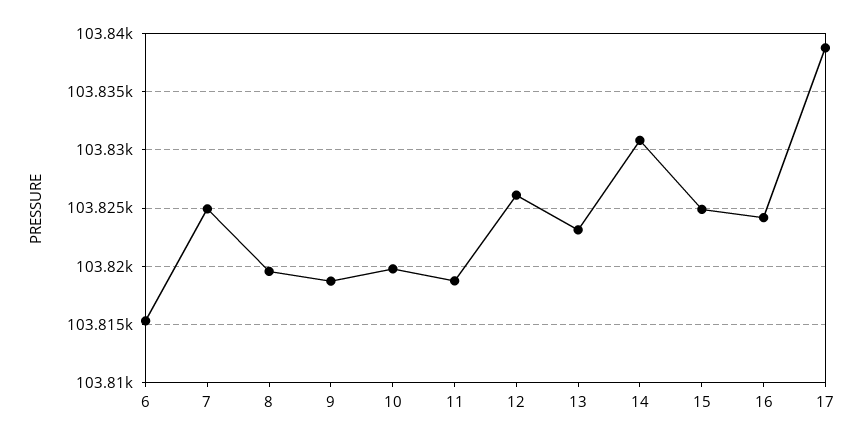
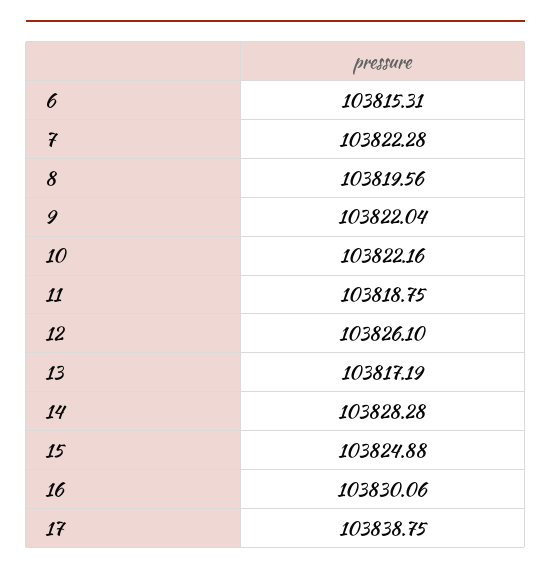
7: 103825 -> 103822.28
9: 103819 -> 103822.04
10: 103820 -> 103822.16
13: 103823 -> 103817.19
14: 103831 -> 103828.28
16: 103824 -> 103830.06

